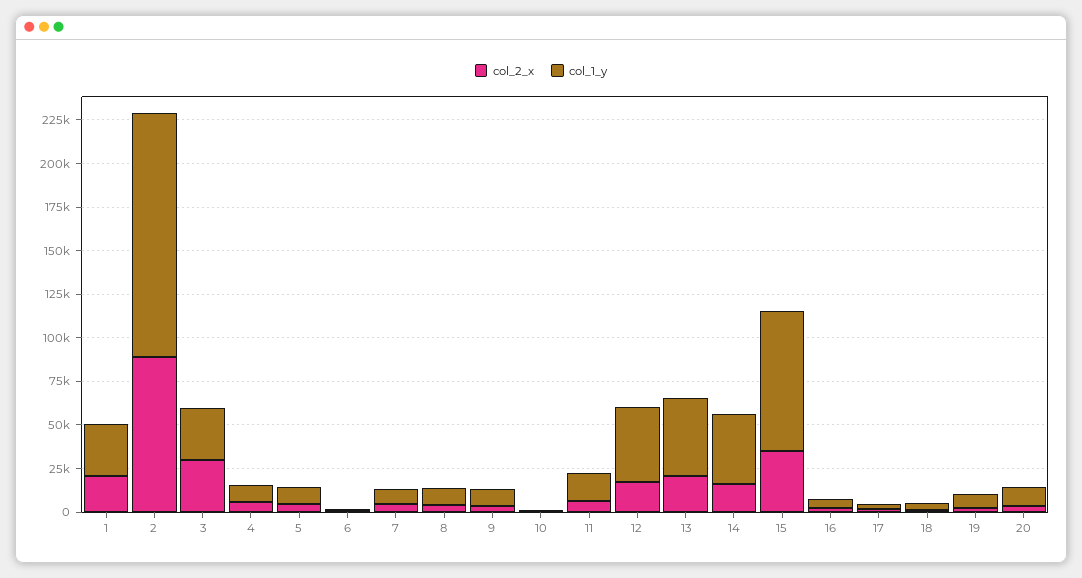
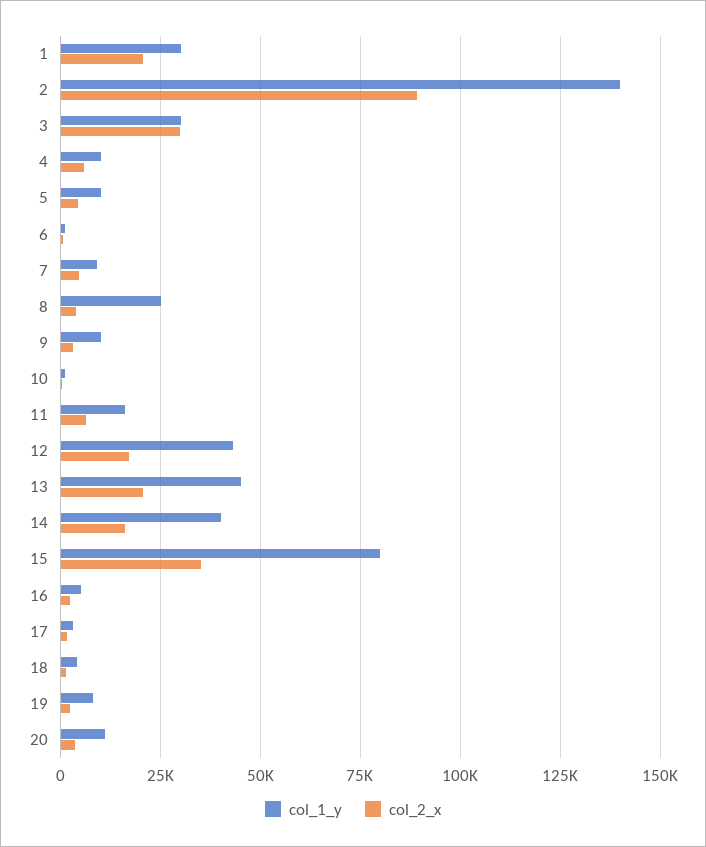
col_1_y, 8: 10000 -> 25000

